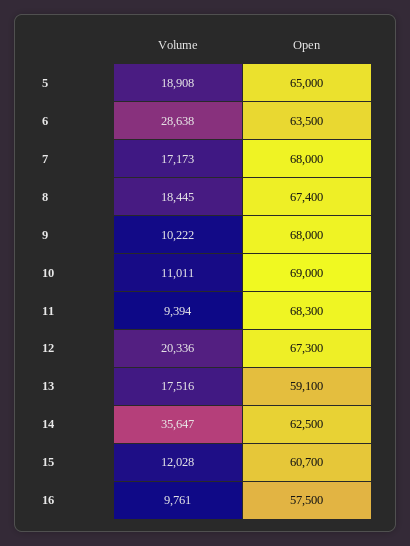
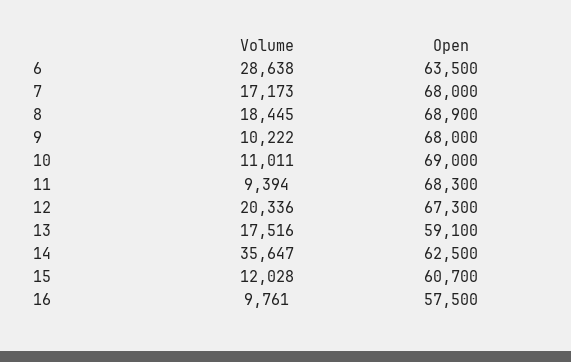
Volume, 5: 18908 -> none
Open, 5: 65000 -> none
Open, 8: 67400 -> 68900

